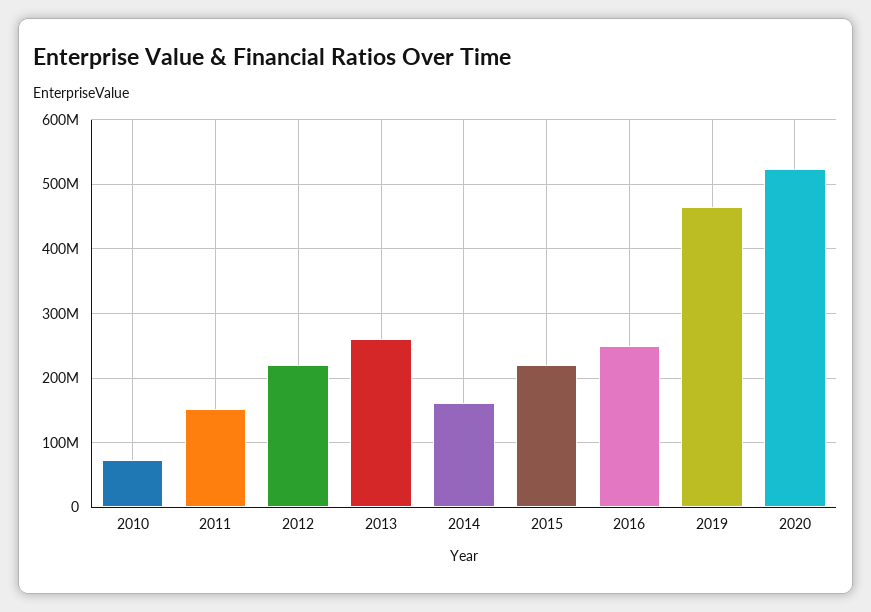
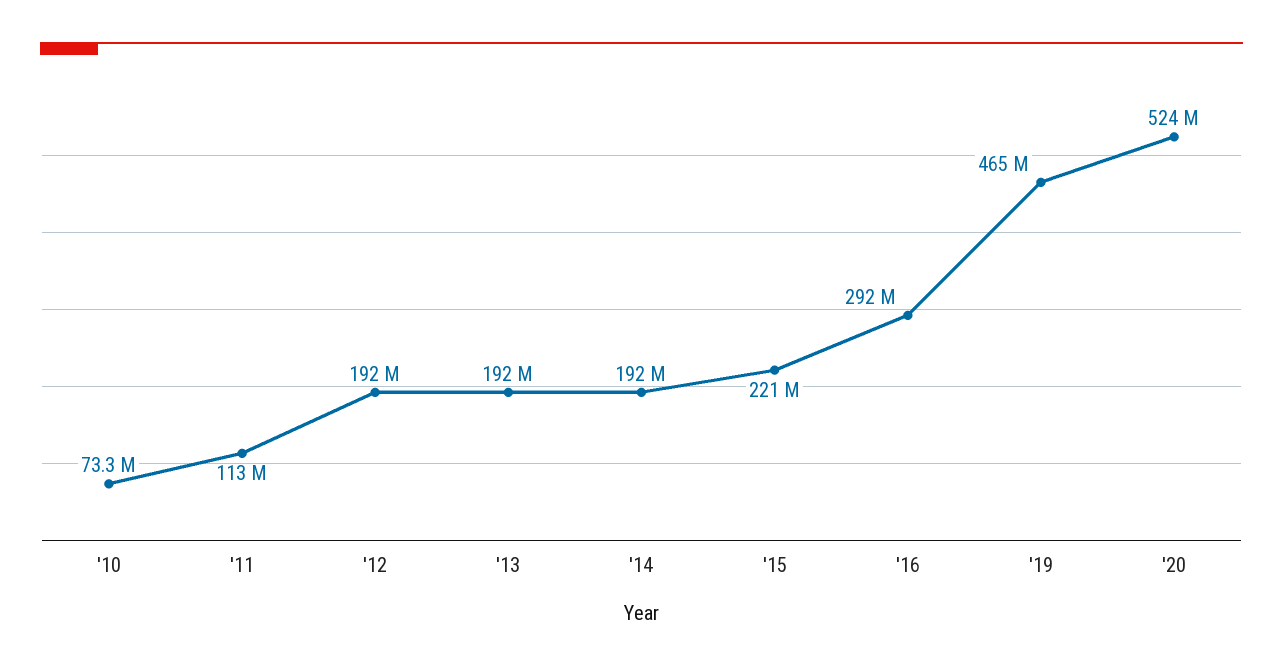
2011: 150000000 -> 113000000
2012: 220000000 -> 192000000
2013: 260000000 -> 192000000
2014: 160000000 -> 192000000
2016: 250000000 -> 292000000

